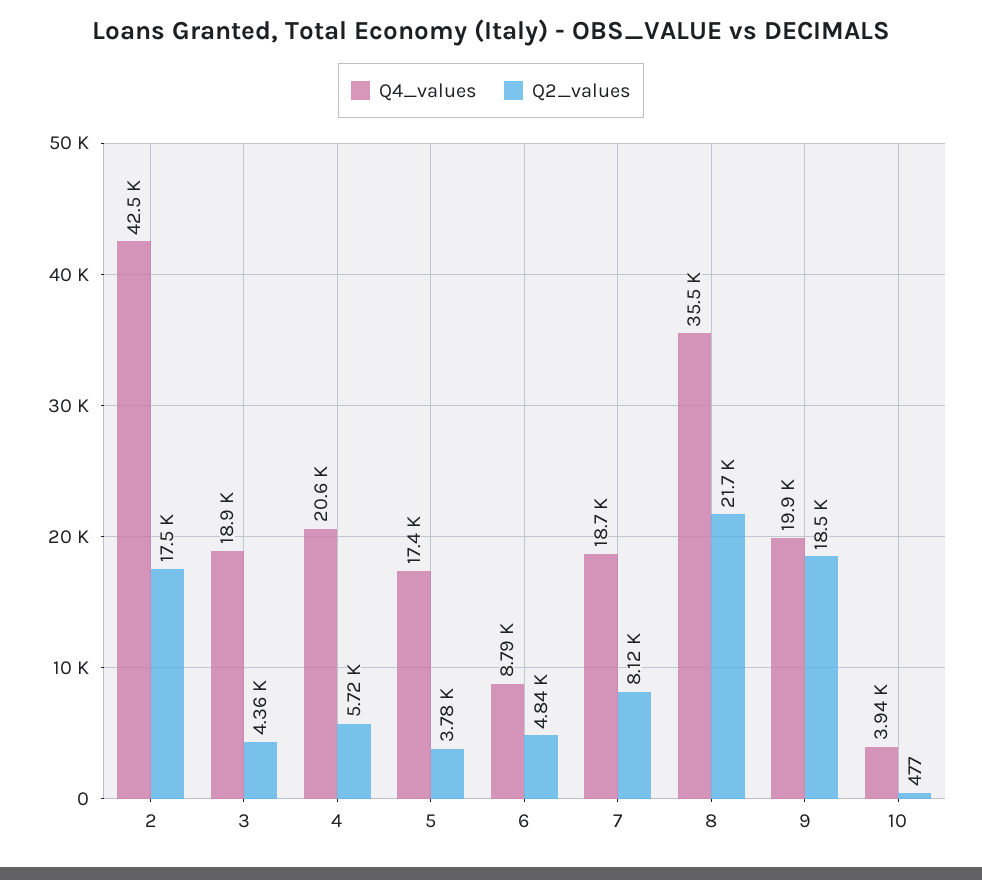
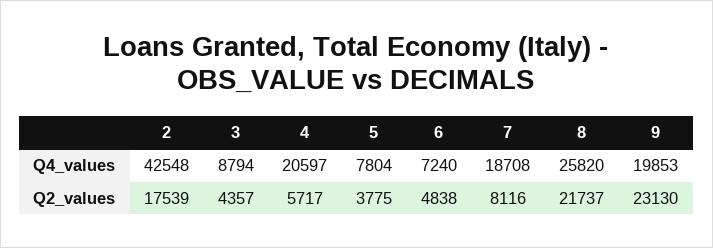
Q4_values, 3: 18900 -> 8794
Q4_values, 5: 17400 -> 7804
Q4_values, 6: 8790 -> 7240
Q4_values, 8: 35500 -> 25820
Q2_values, 9: 18500 -> 23130
Q4_values, 10: 3940 -> none
Q2_values, 10: 477 -> none

